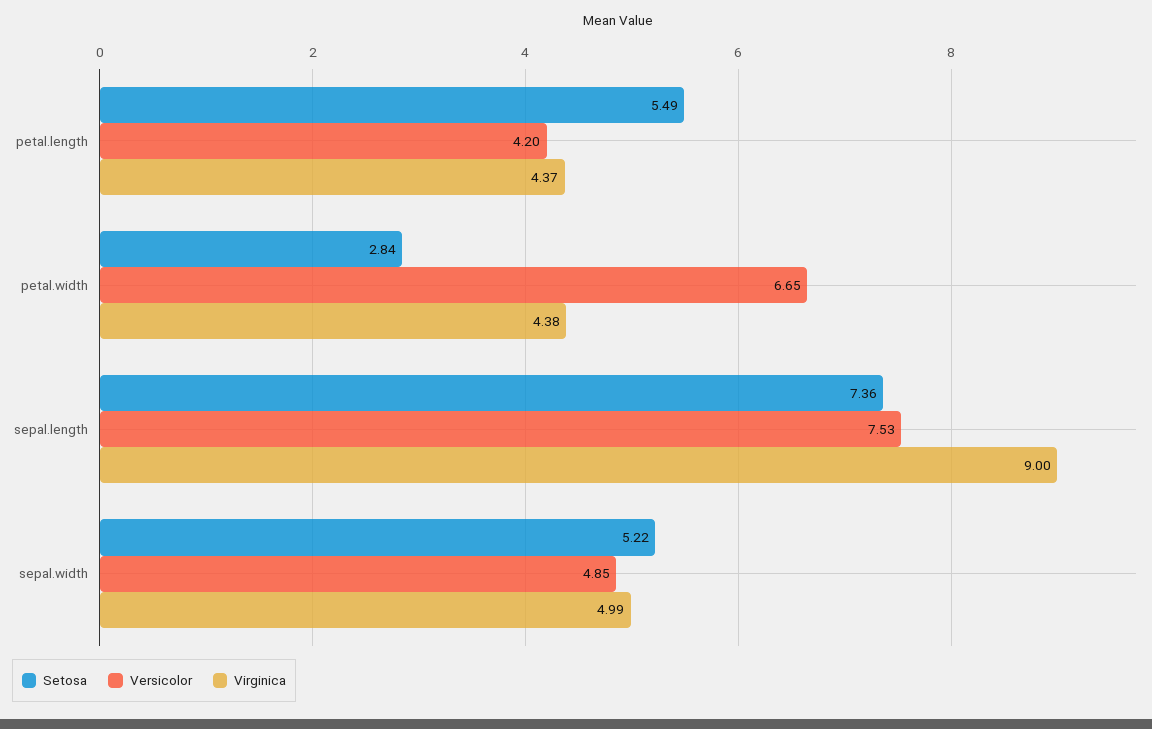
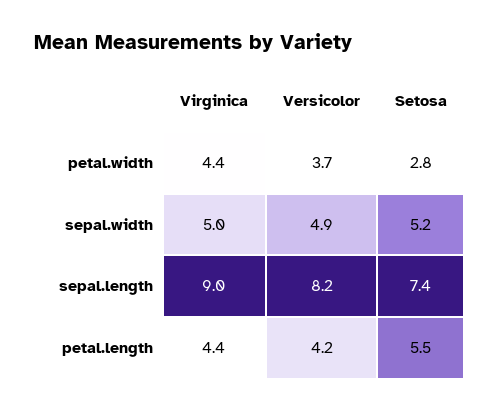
Versicolor, petal.width: 6.65 -> 3.7
Versicolor, sepal.length: 7.53 -> 8.2

